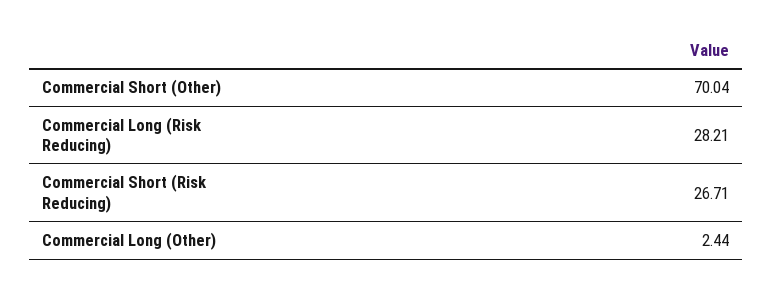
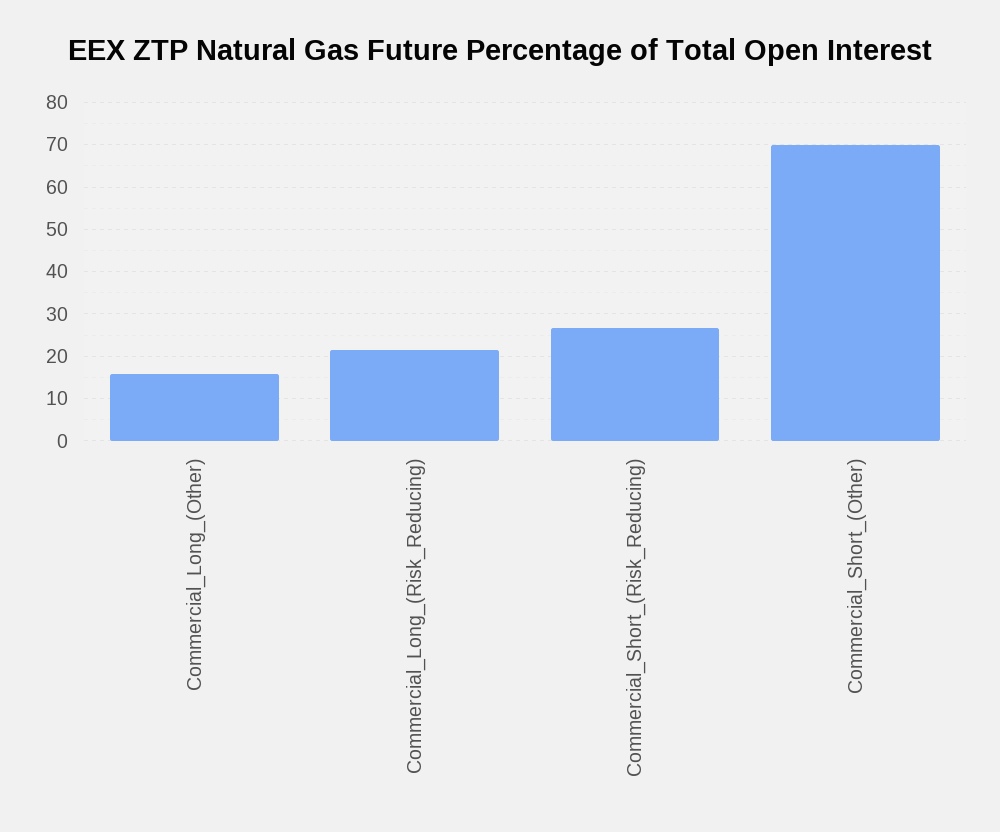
Commercial Long (Risk Reducing): 28.21 -> 22
Commercial Long (Other): 2.44 -> 16

